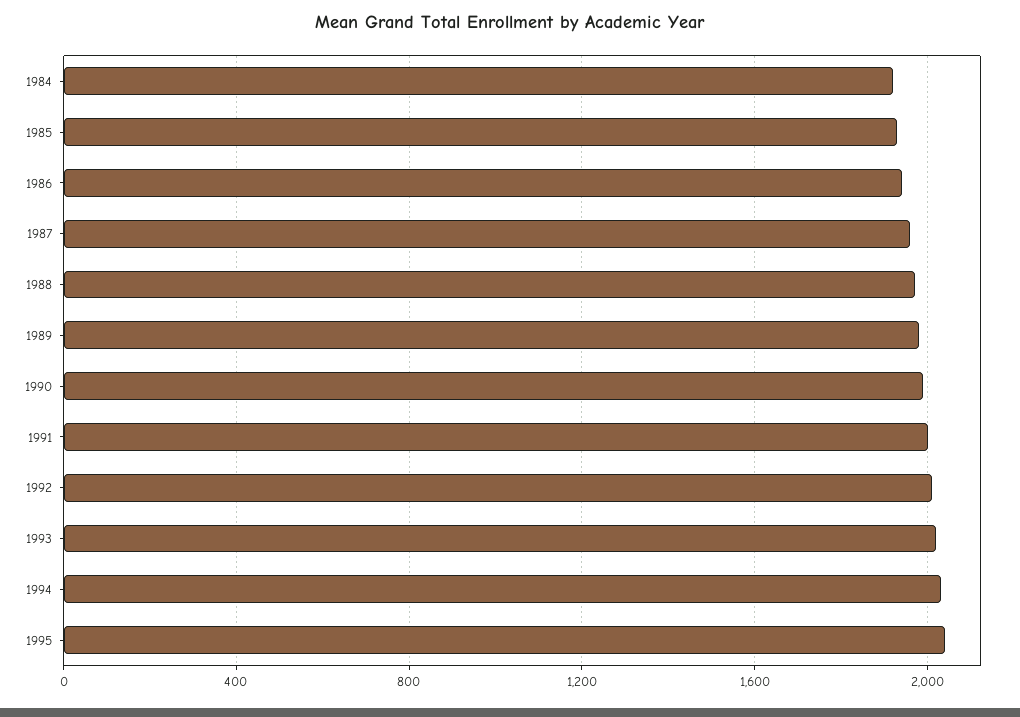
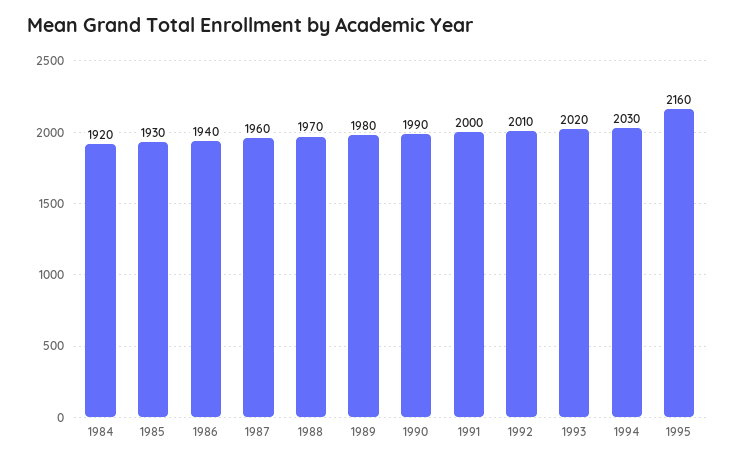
1995: 2050 -> 2160

